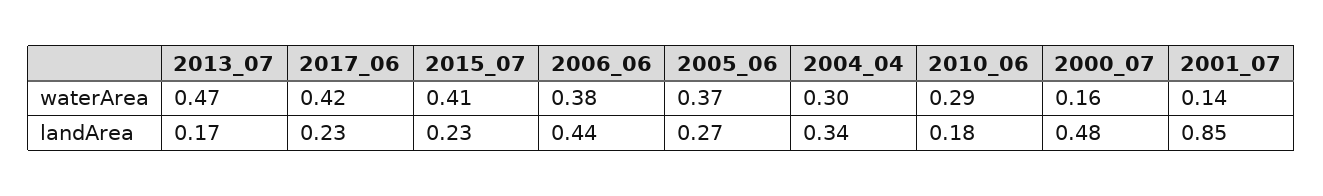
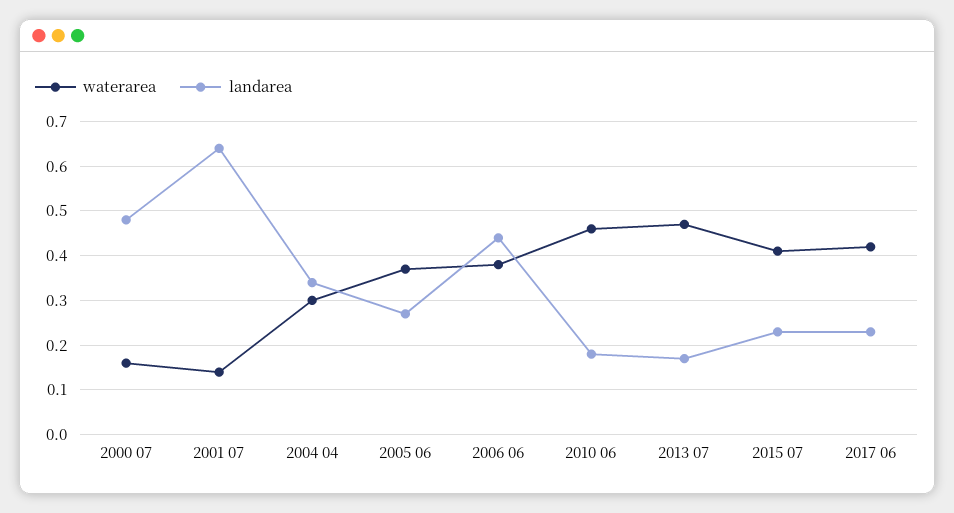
waterArea, 2010_06: 0.29 -> 0.45
landArea, 2001_07: 0.85 -> 0.65

